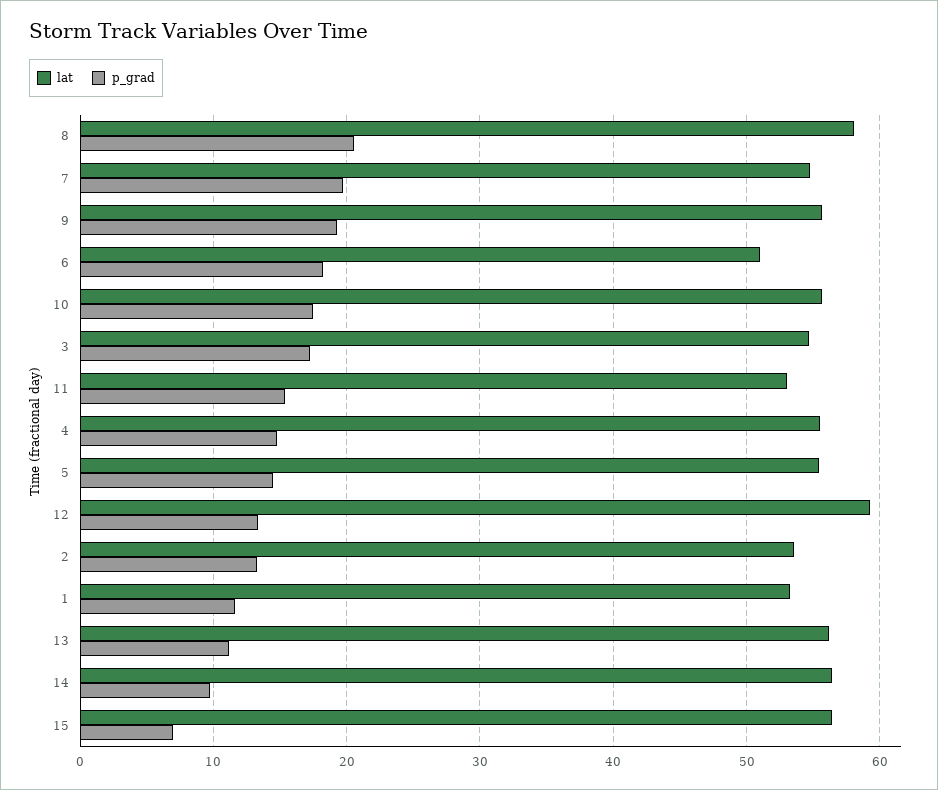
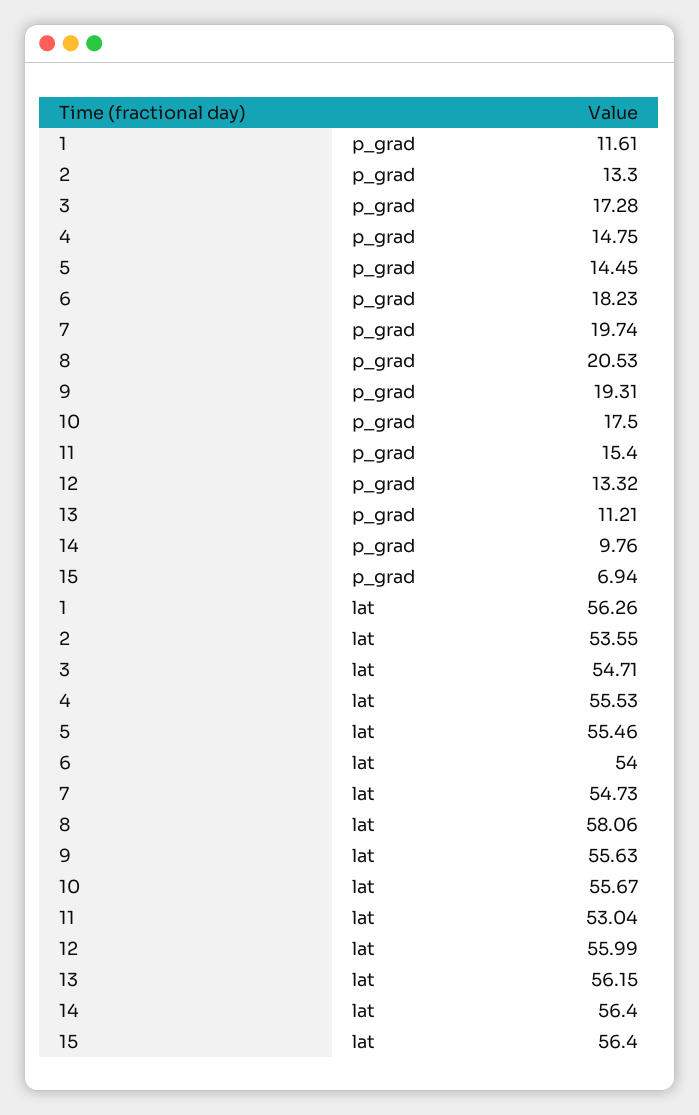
lat, 6: 51 -> 54
lat, 12: 59 -> 55.99
lat, 1: 53 -> 56.26

